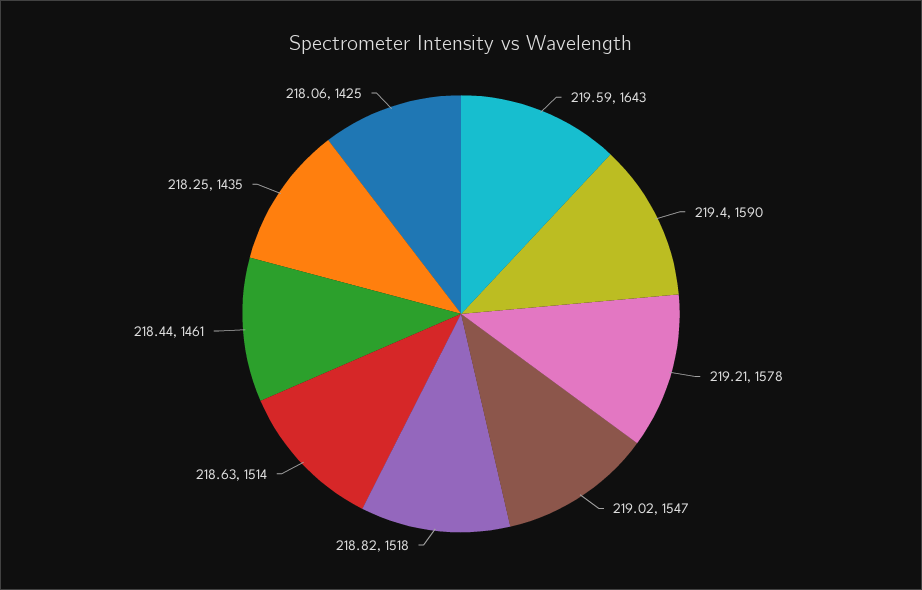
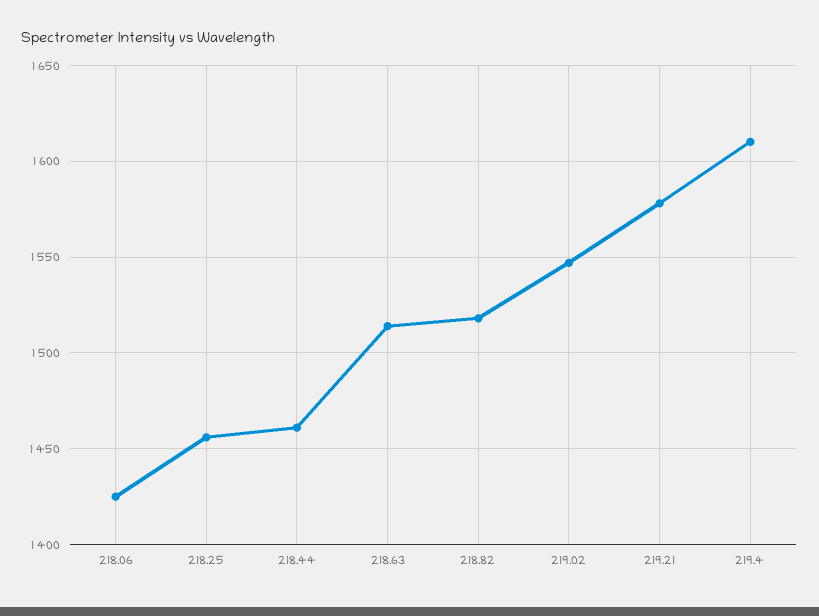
219.59: 1643 -> none
219.4: 1590 -> 1610
218.25: 1435 -> 1455

